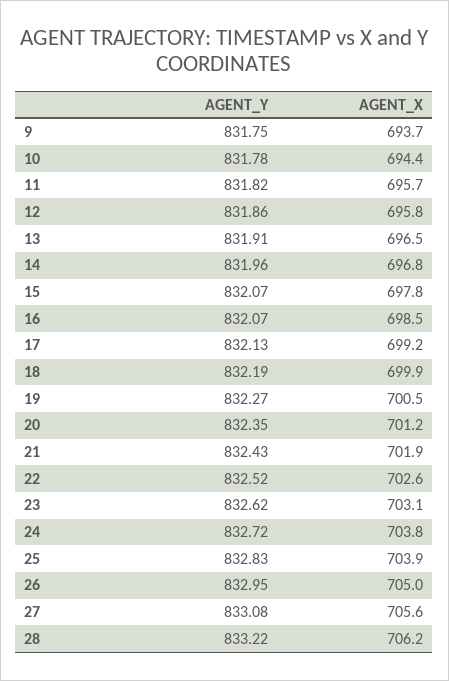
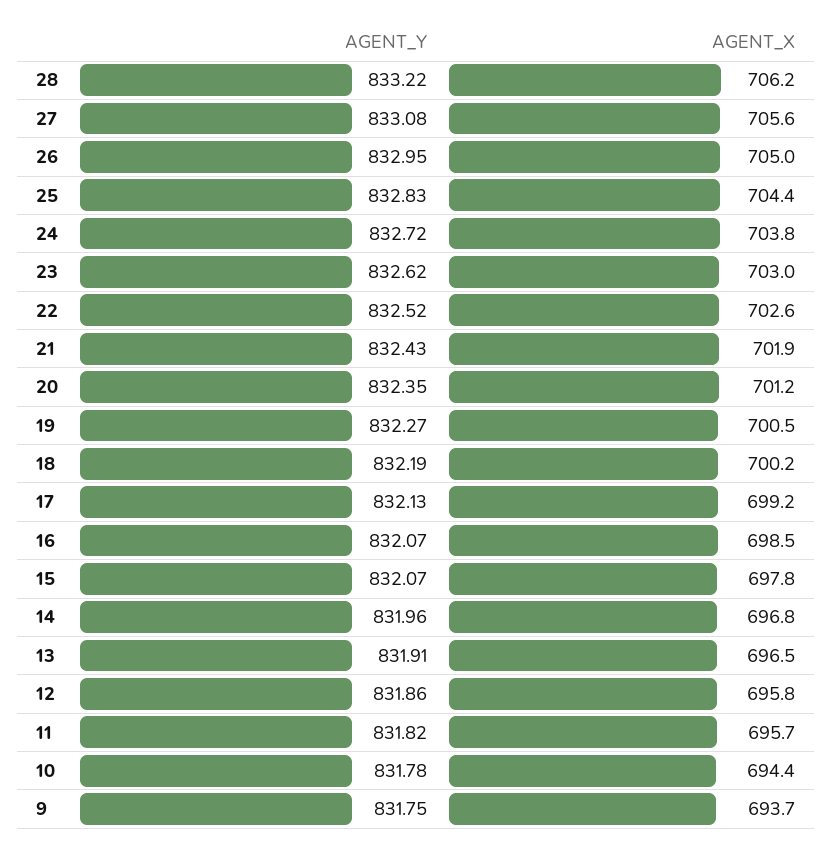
AGENT_X, 18: 699.9 -> 700.2
AGENT_X, 23: 703.1 -> 703
AGENT_X, 25: 703.9 -> 704.4

